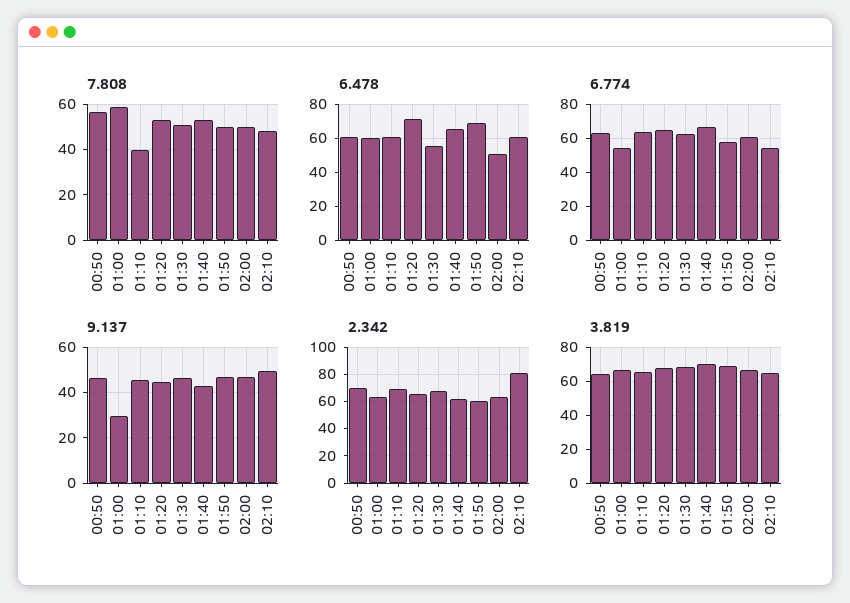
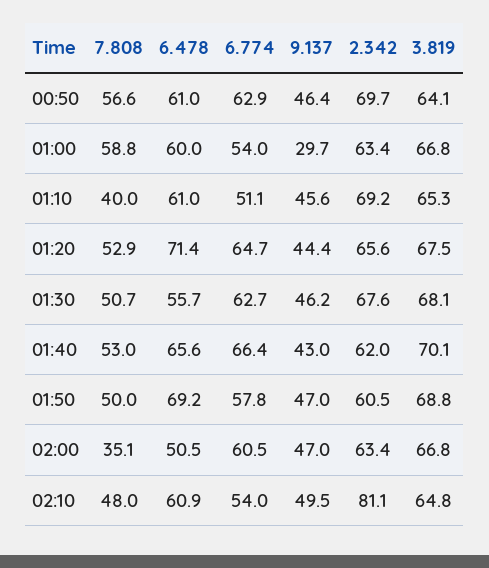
7.808, 02:00: 50 -> 35.1
6.774, 01:10: 65 -> 51.1

